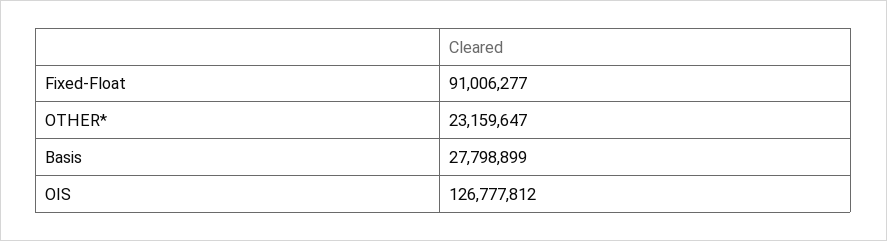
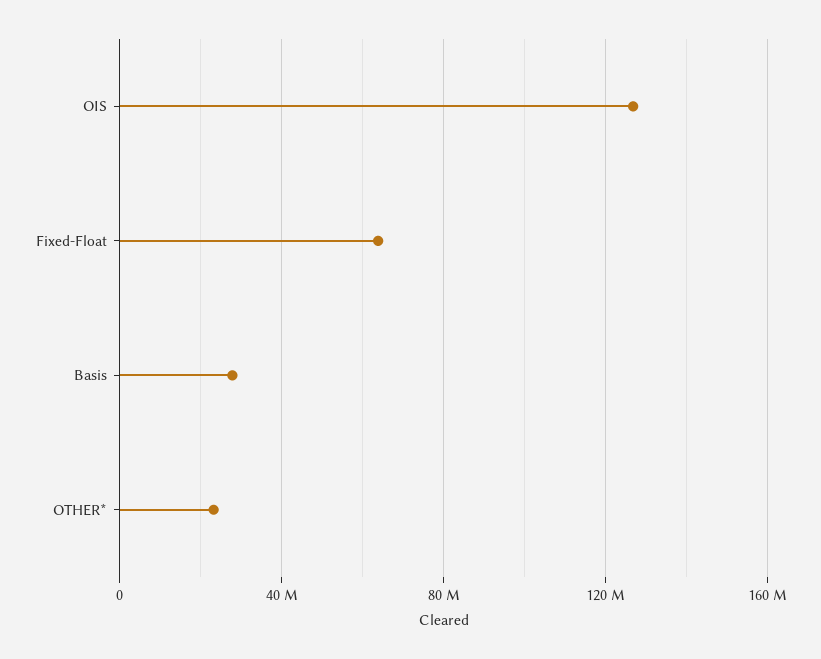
Fixed-Float: 91006277 -> 65000000

